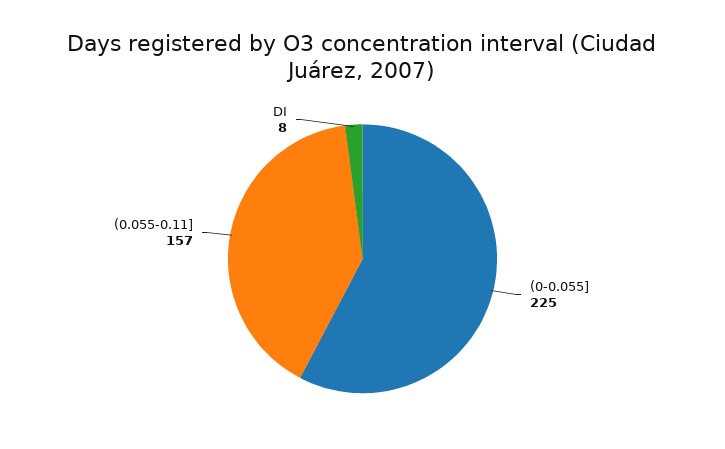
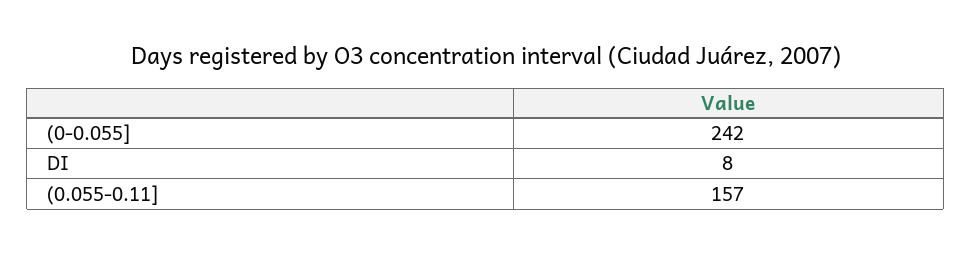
(0-0.055]: 225 -> 242

